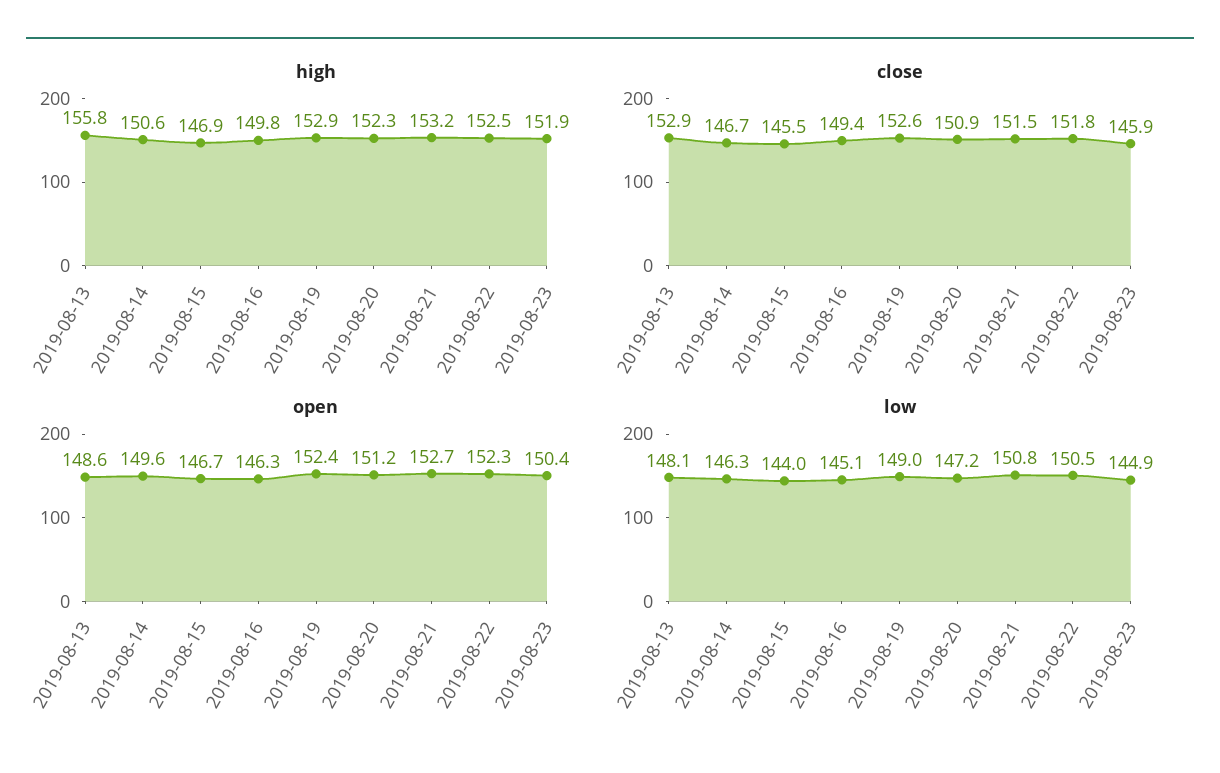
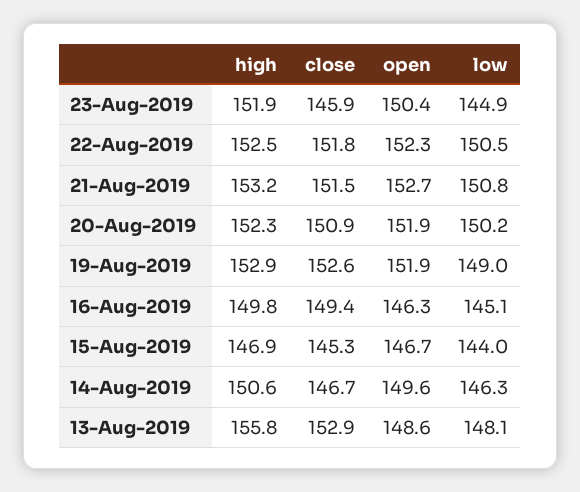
close, 2019-08-15: 145.5 -> 145.3
open, 2019-08-19: 152.4 -> 151.9
open, 2019-08-20: 151.2 -> 151.9
low, 2019-08-20: 147.2 -> 150.2

